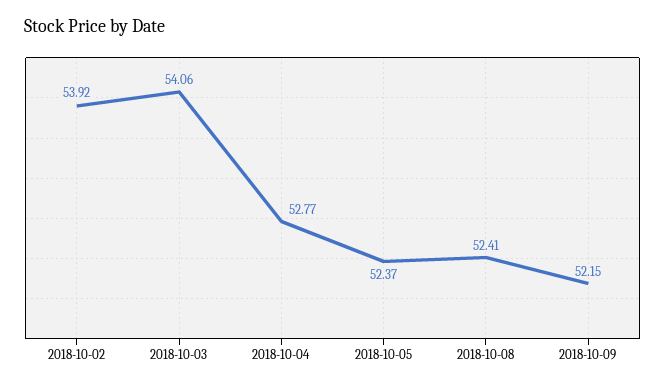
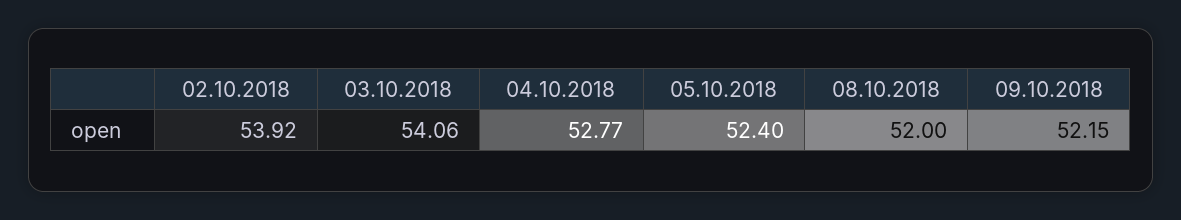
2018-10-05: 52.37 -> 52.4
2018-10-08: 52.41 -> 52

